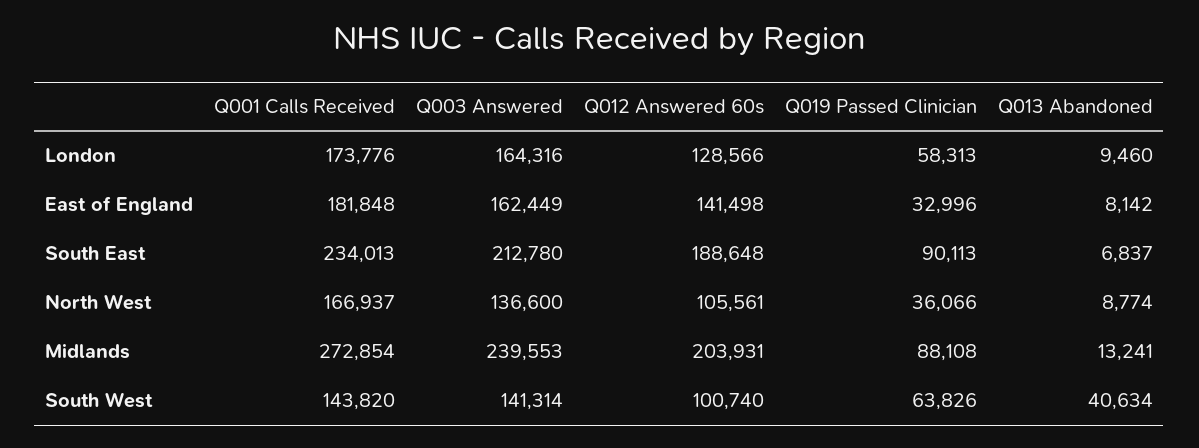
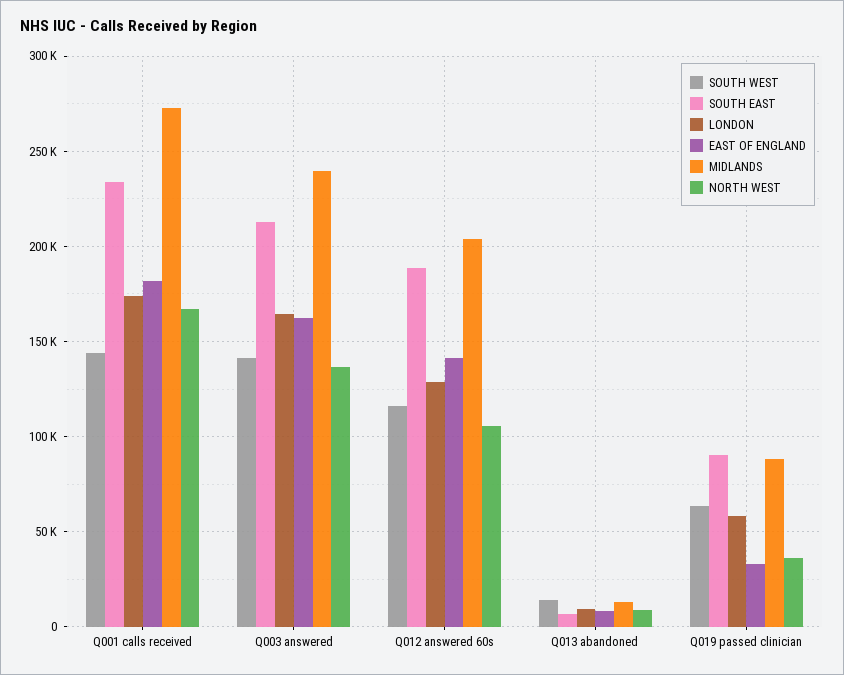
South West, Q012 Answered 60s: 100740 -> 115000
South West, Q013 Abandoned: 40634 -> 15000

